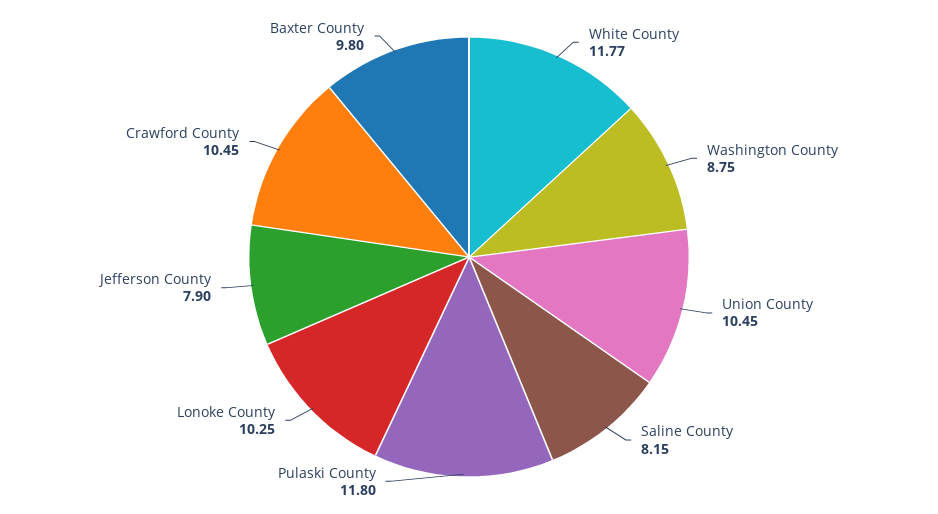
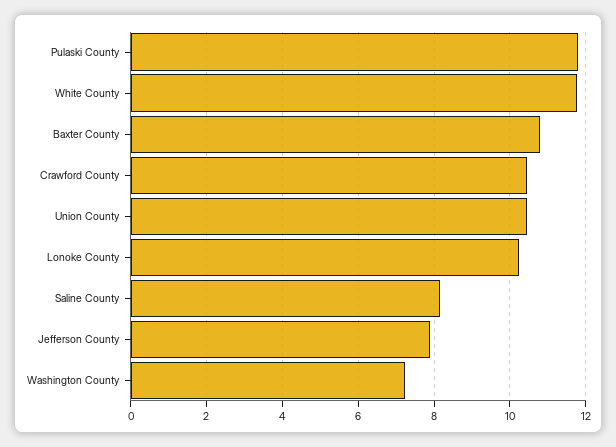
Washington County: 8.75 -> 7.2
Baxter County: 9.8 -> 10.8

